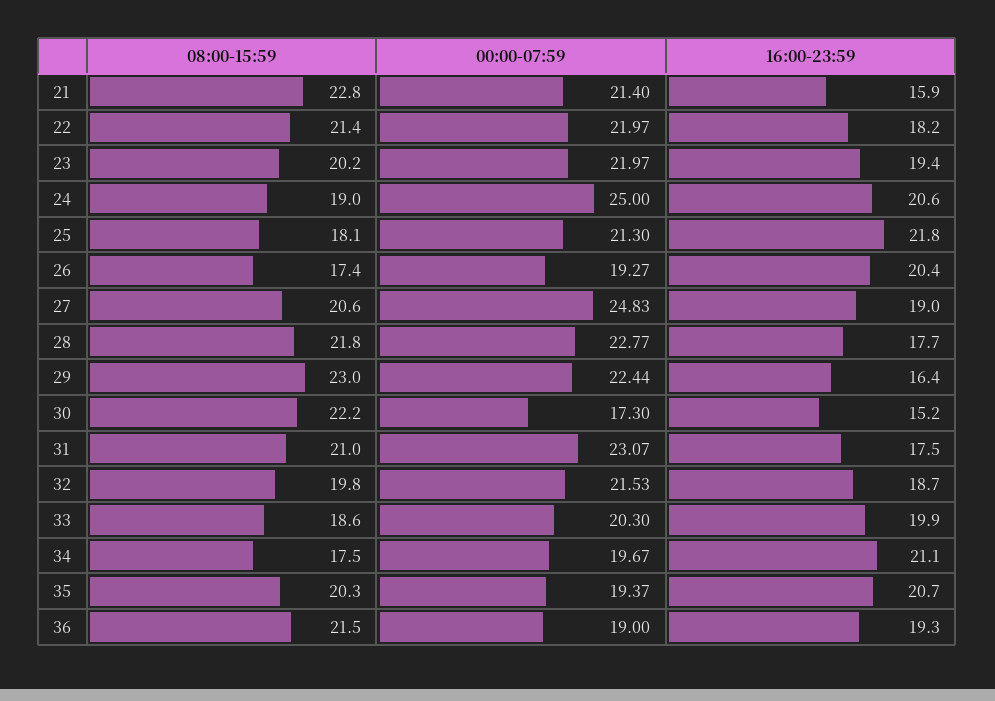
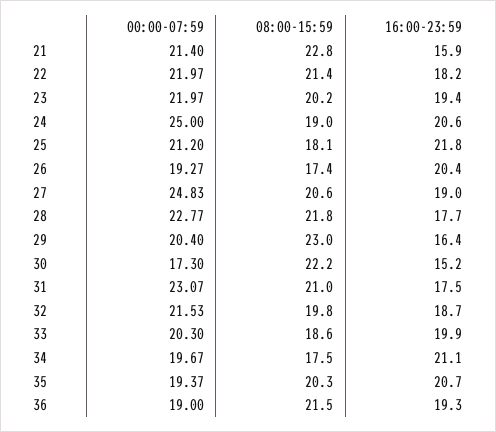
00:00-07:59, 25: 21.3 -> 21.2
00:00-07:59, 29: 22.44 -> 20.4

